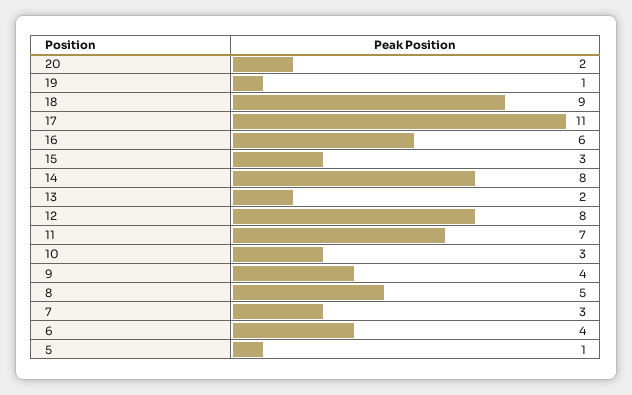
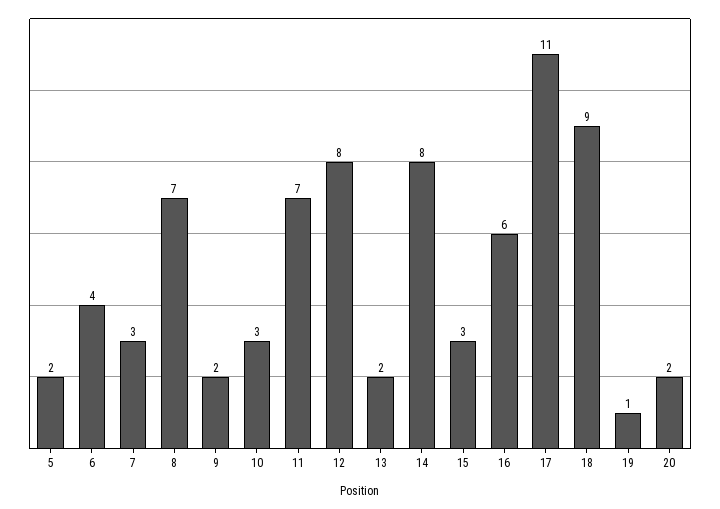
9: 4 -> 2
8: 5 -> 7
5: 1 -> 2

